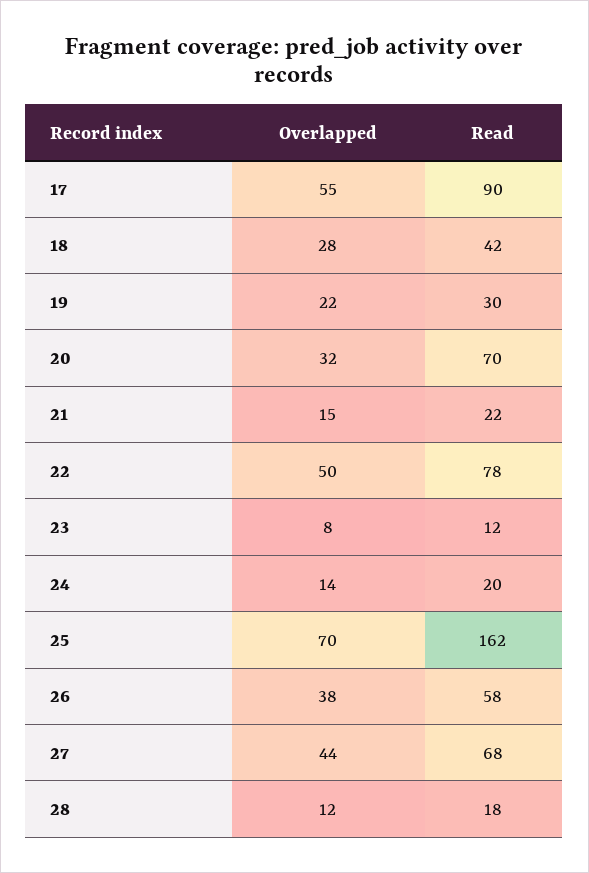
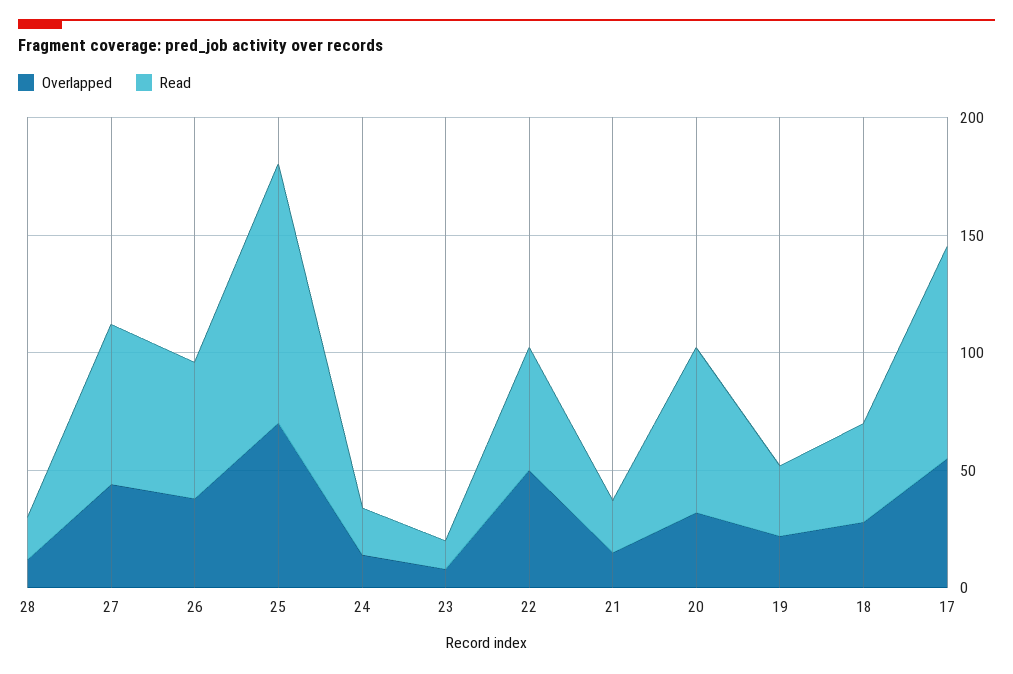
Read, 22: 78 -> 50
Read, 25: 162 -> 110

